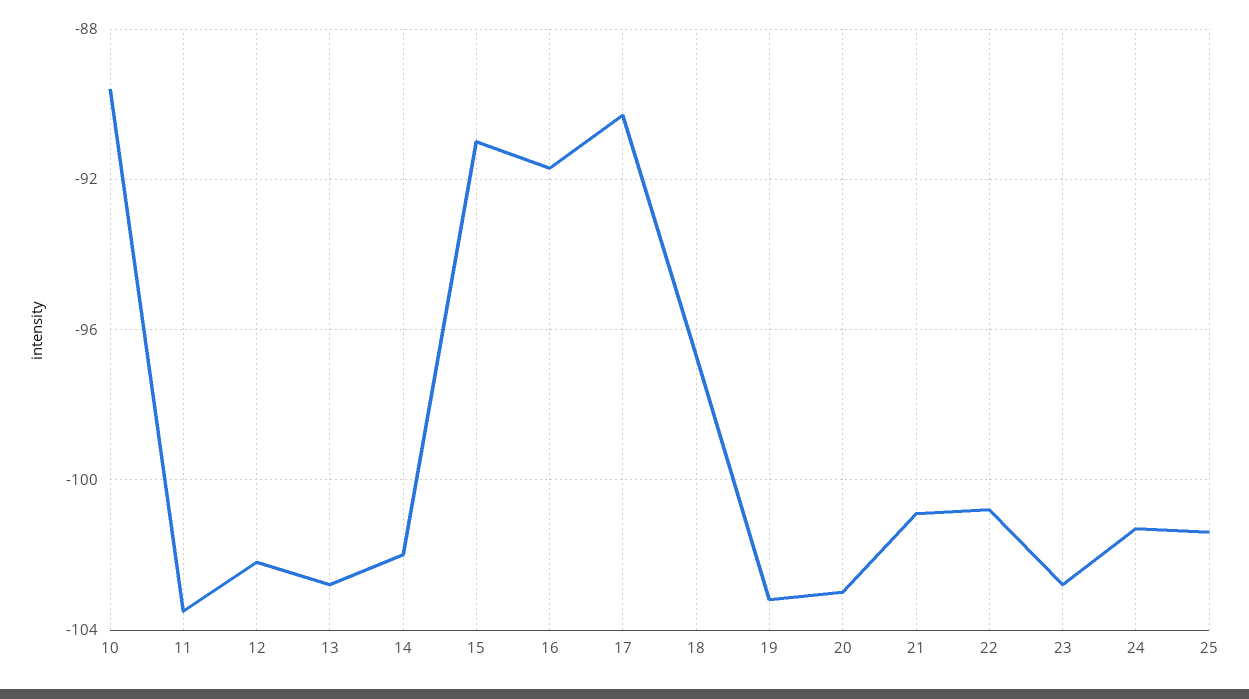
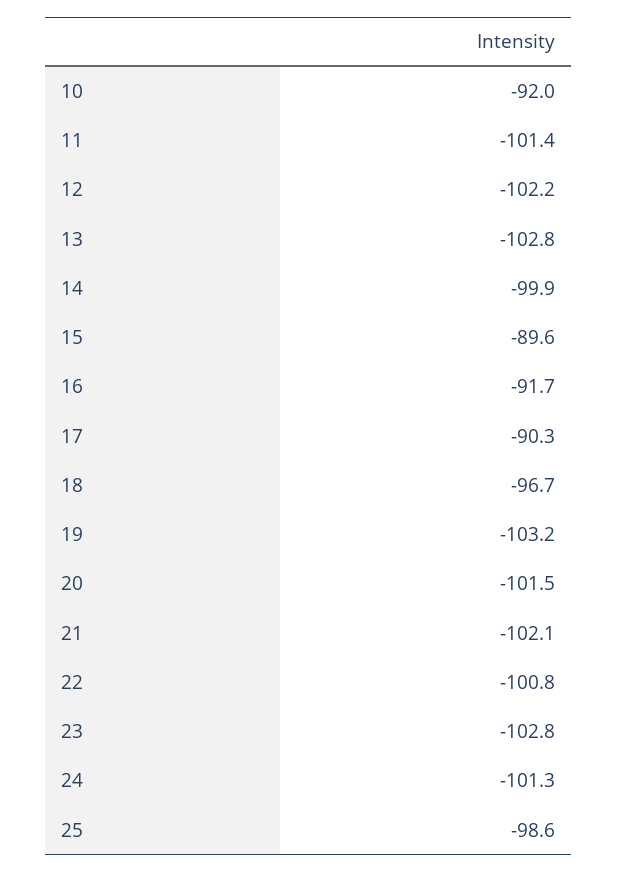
10: -89.5 -> -92
11: -103.5 -> -101.4
14: -102 -> -99.9
15: -91 -> -89.6
20: -103 -> -101.5
21: -101 -> -102.1
25: -101.5 -> -98.6

